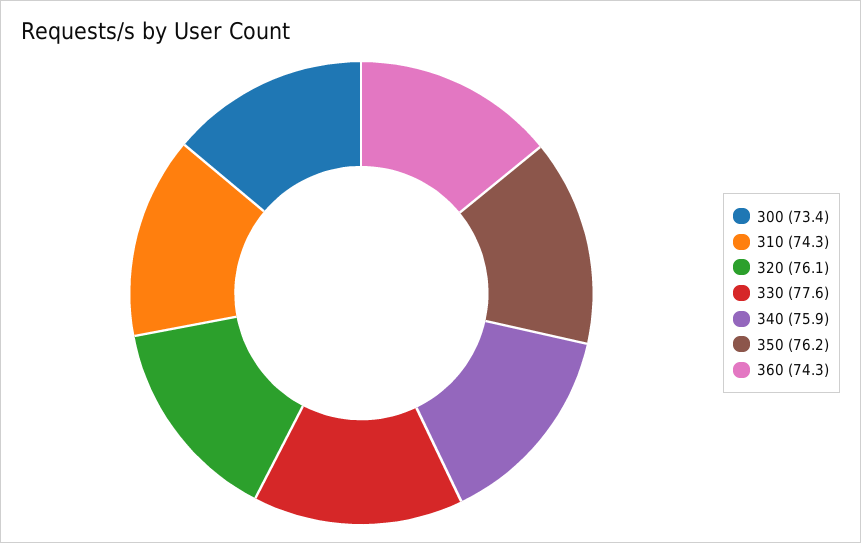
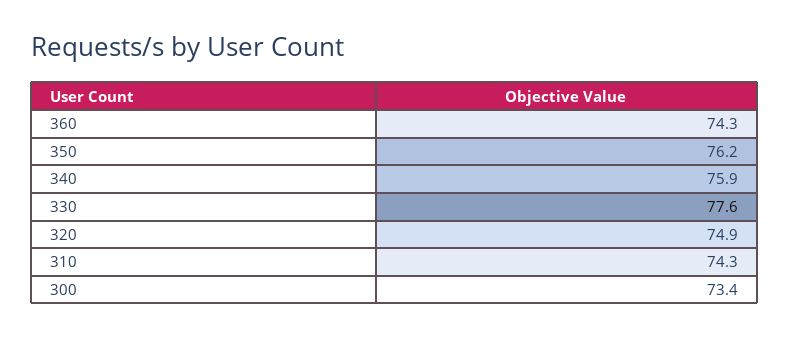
320: 76.1 -> 74.9

